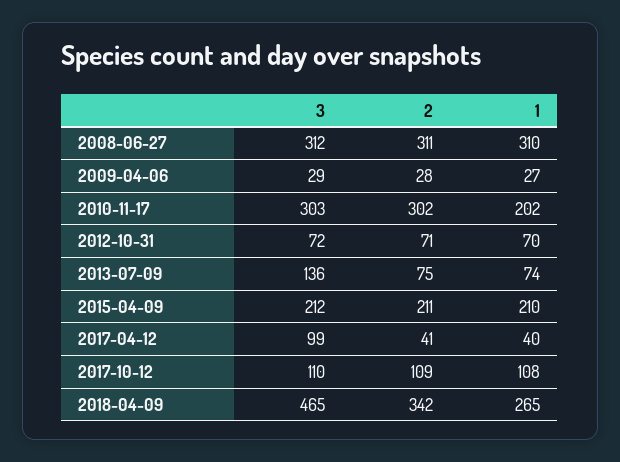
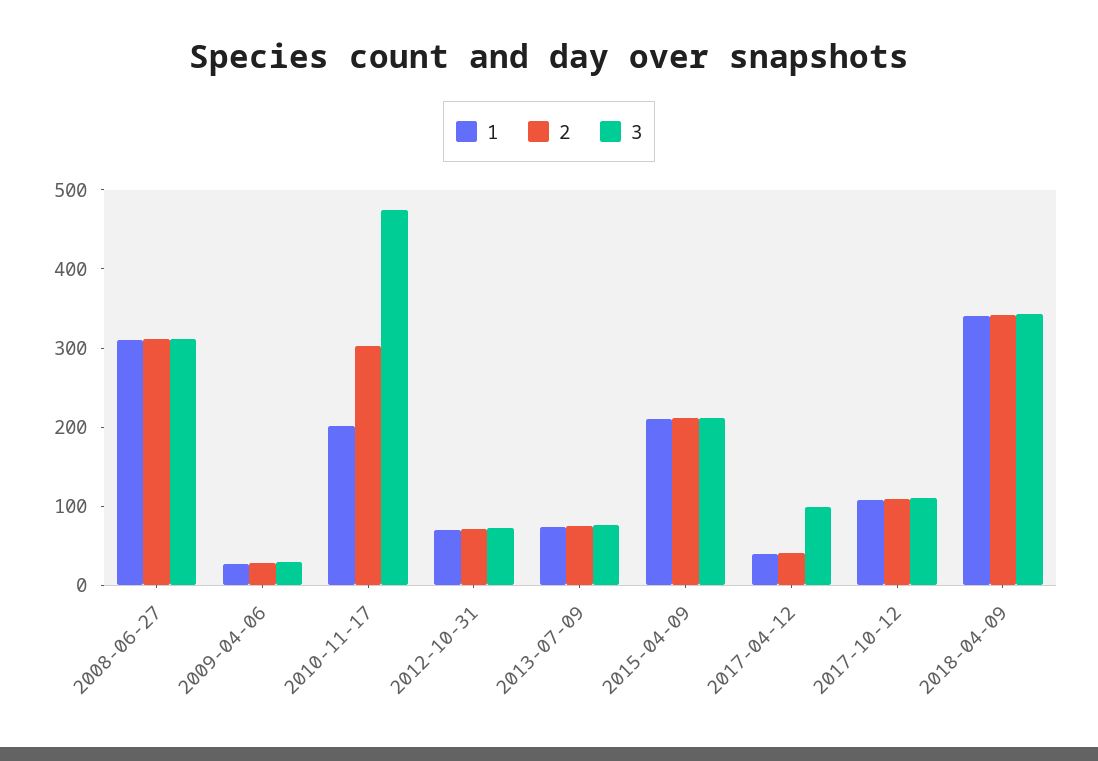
3, 2010-11-17: 303 -> 480
3, 2013-07-09: 136 -> 80
3, 2018-04-09: 465 -> 340
1, 2018-04-09: 265 -> 340

